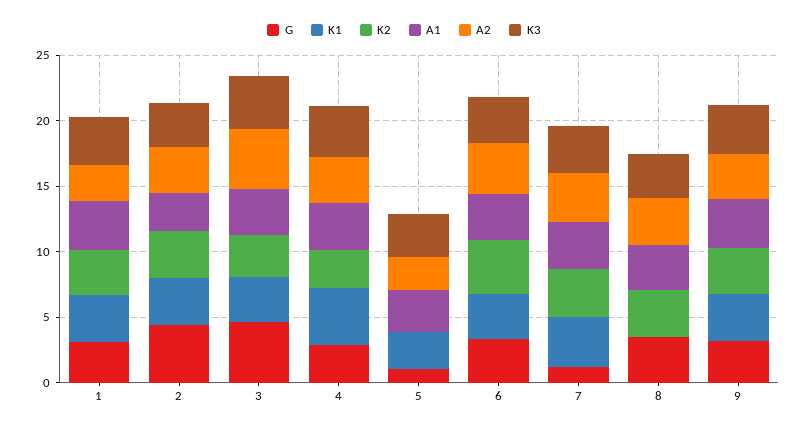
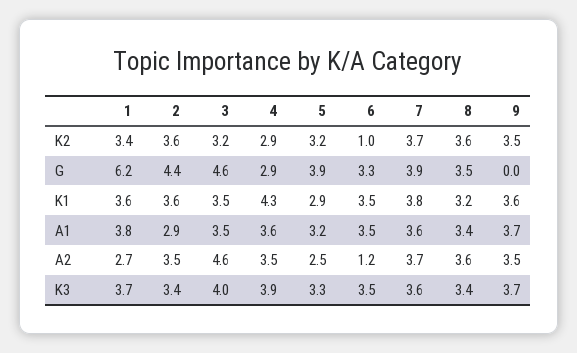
G, 1: 3 -> 6.2
G, 5: 1 -> 3.9
K2, 5: 0 -> 3.2
K2, 6: 4 -> 1
A2, 6: 4 -> 1.2
G, 7: 1 -> 3.9
K1, 8: 0 -> 3.2
G, 9: 3 -> 0

